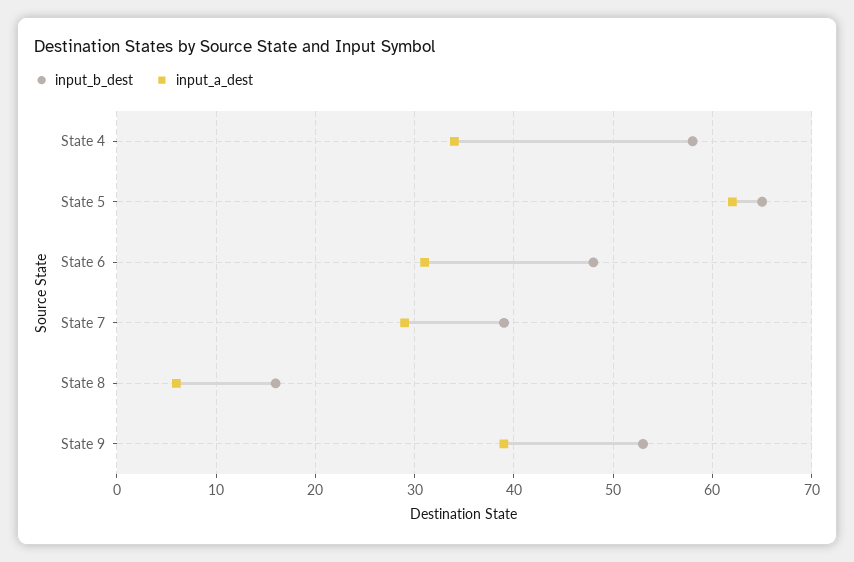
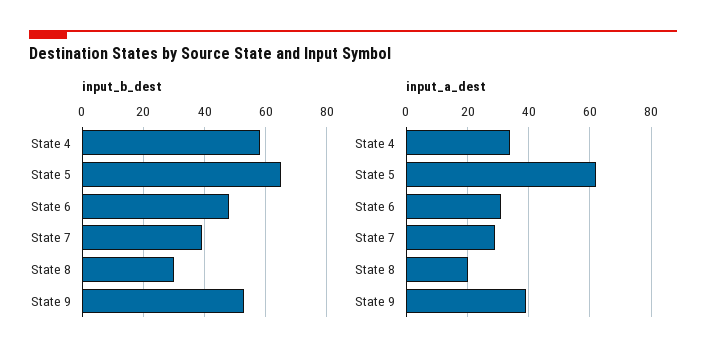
input_b_dest, State 8: 16 -> 30
input_a_dest, State 8: 6 -> 20

